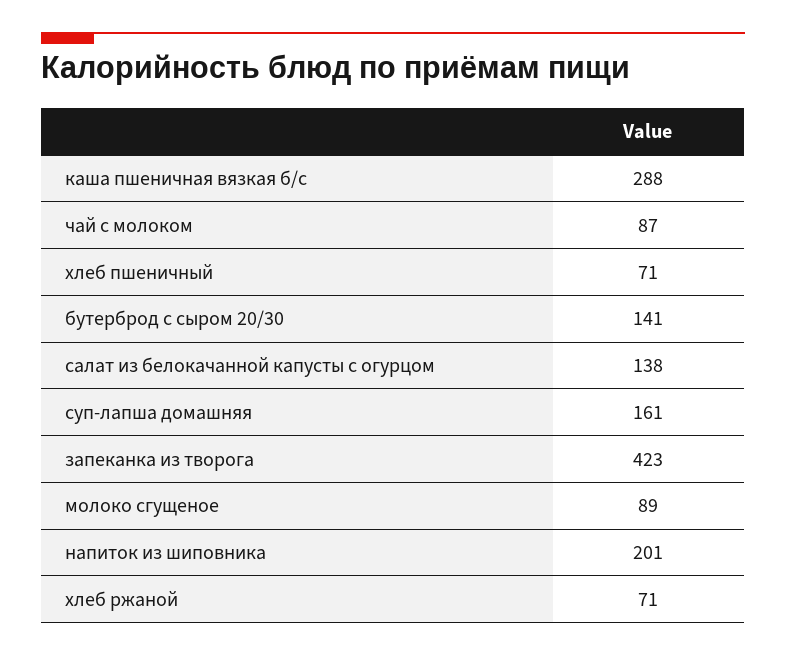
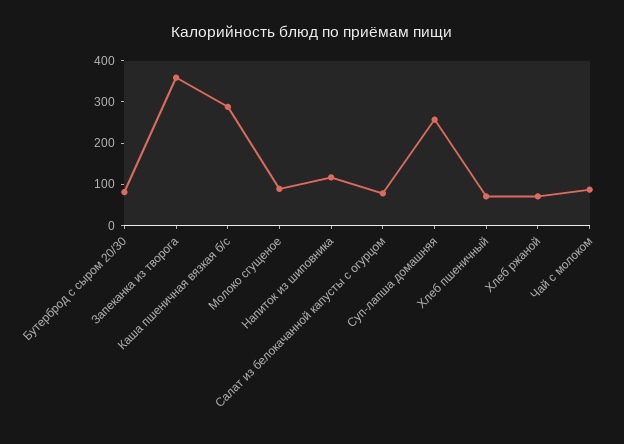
бутерброд с сыром 20/30: 141 -> 80
салат из белокачанной капусты с огурцом: 138 -> 80
суп-лапша домашняя: 161 -> 260
запеканка из творога: 423 -> 360
напиток из шиповника: 201 -> 120

